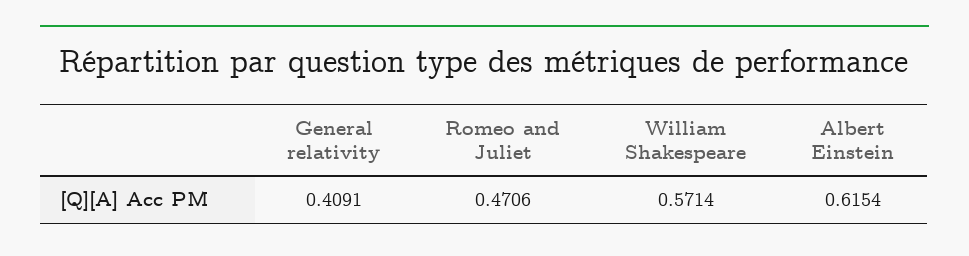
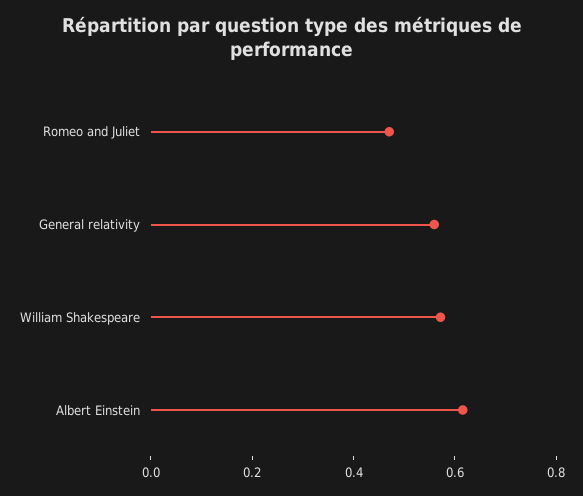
General relativity: 0.4091 -> 0.55

